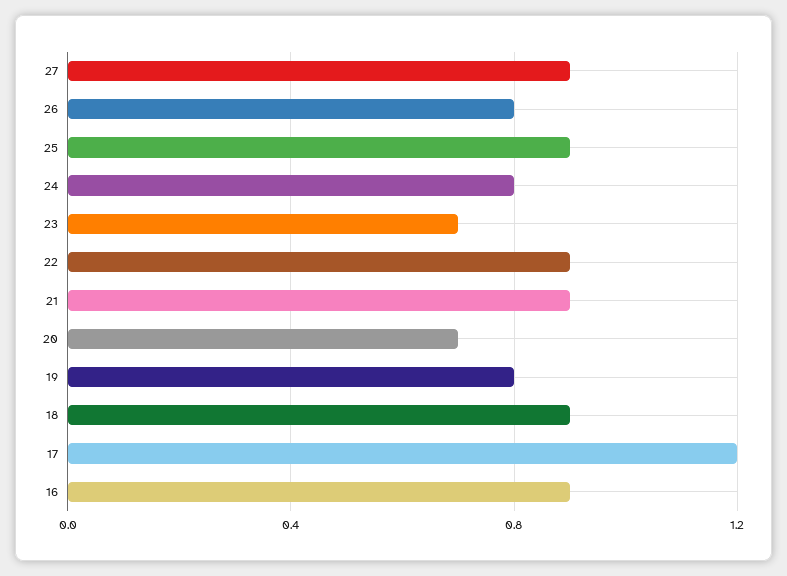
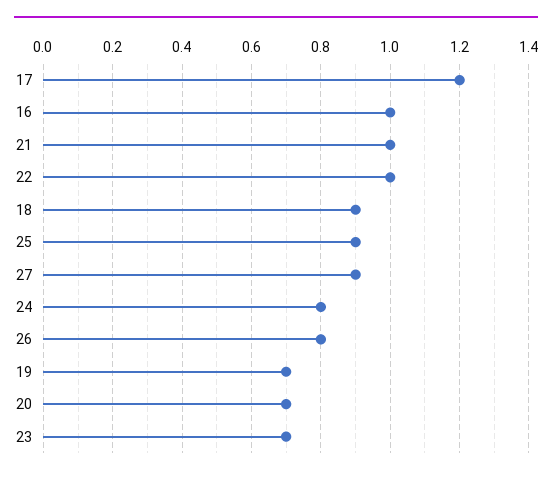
22: 0.9 -> 1
21: 0.9 -> 1
19: 0.8 -> 0.7
16: 0.9 -> 1

